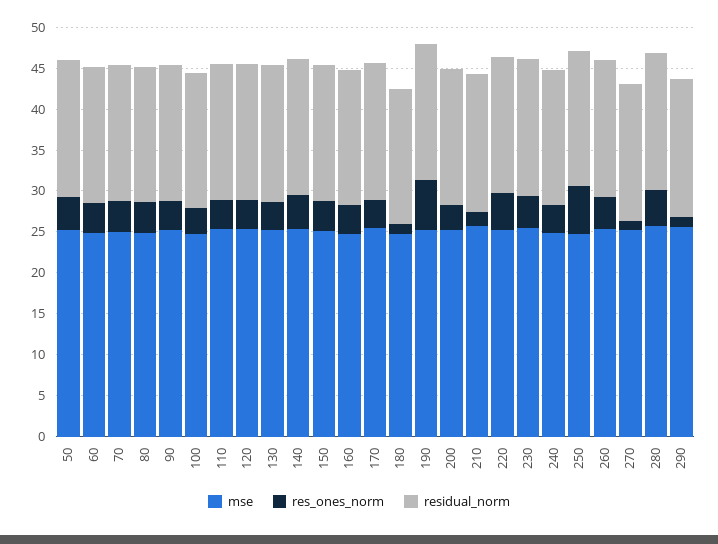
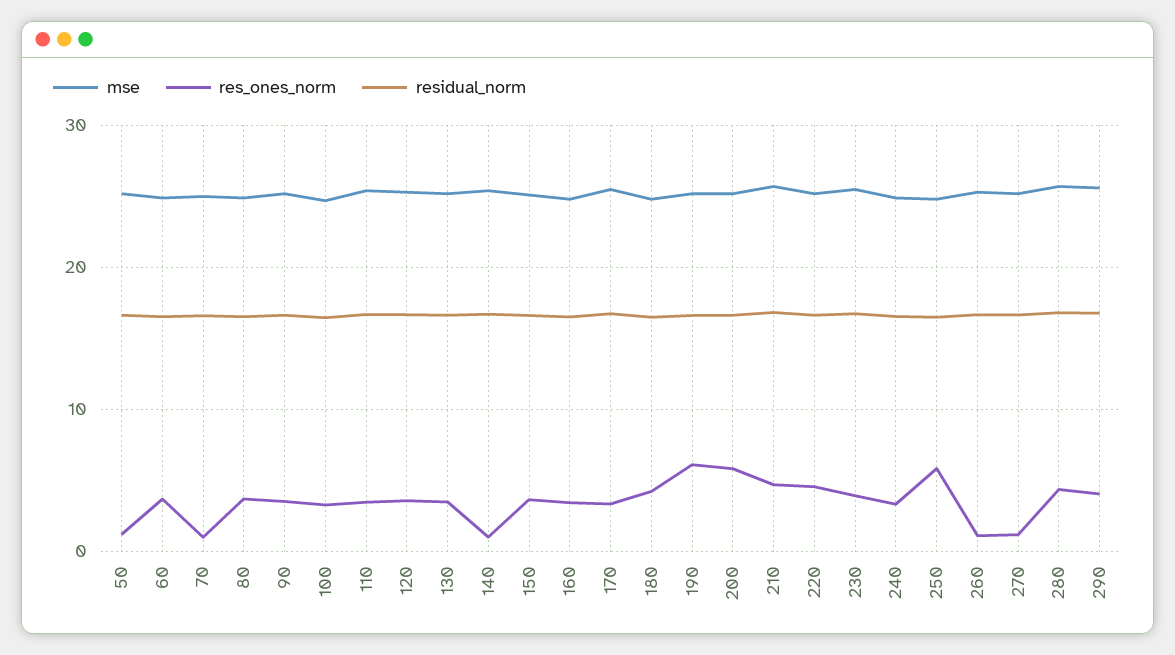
res_ones_norm, 50: 4 -> 1
res_ones_norm, 70: 4 -> 1
res_ones_norm, 140: 4 -> 1
res_ones_norm, 180: 1 -> 4
res_ones_norm, 200: 3 -> 6
res_ones_norm, 210: 2 -> 5
res_ones_norm, 260: 4 -> 1
res_ones_norm, 290: 1 -> 4

